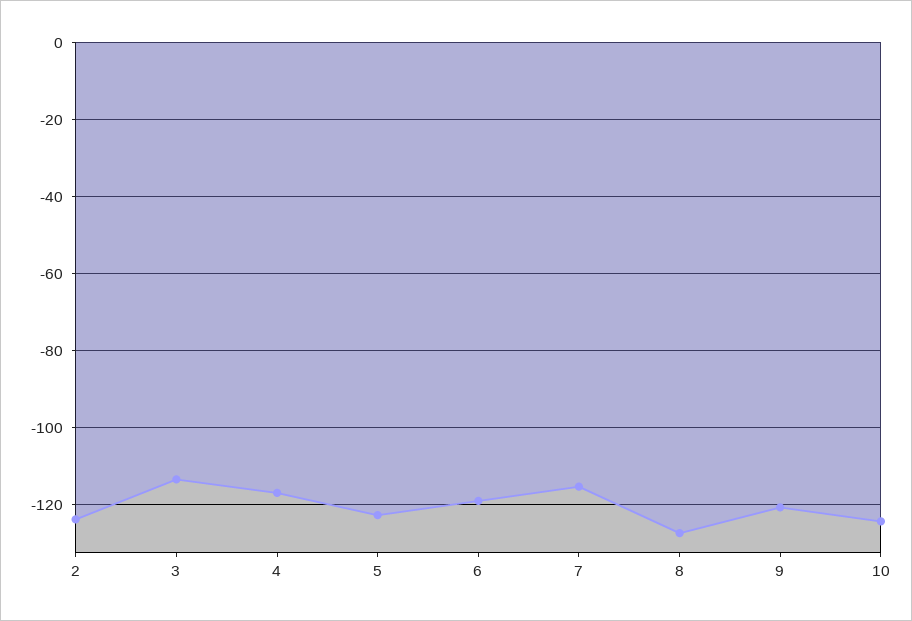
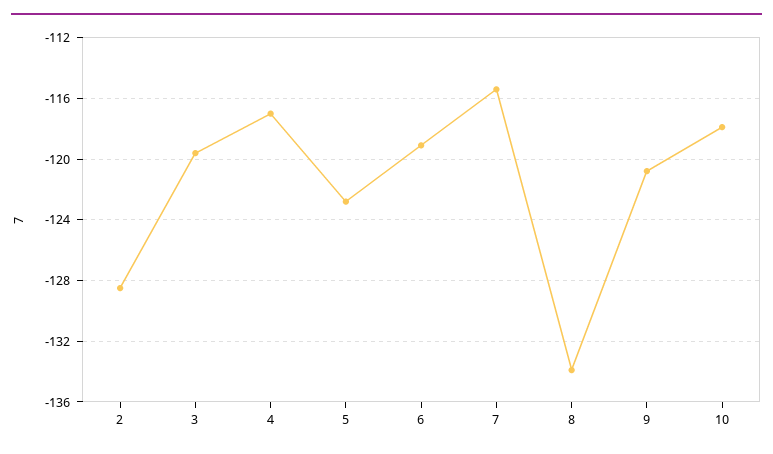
2: -124 -> -128.5
3: -114 -> -119.5
8: -128 -> -134
10: -124 -> -118

